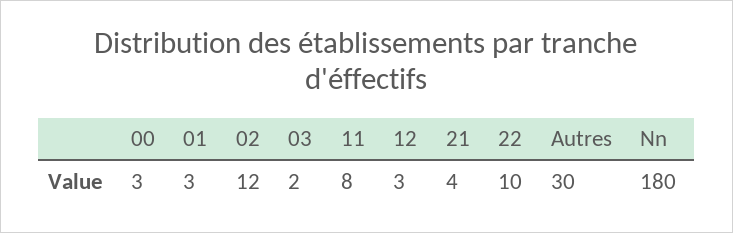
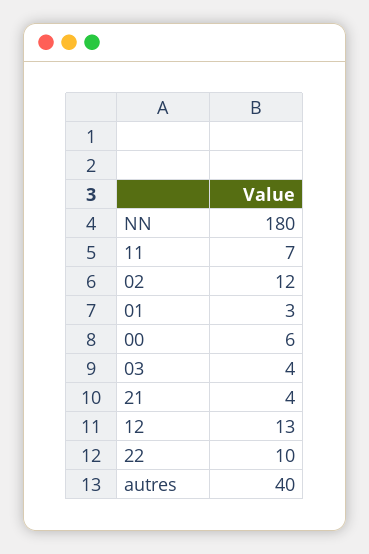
00: 3 -> 6
03: 2 -> 4
11: 8 -> 7
12: 3 -> 13
Autres: 30 -> 40

